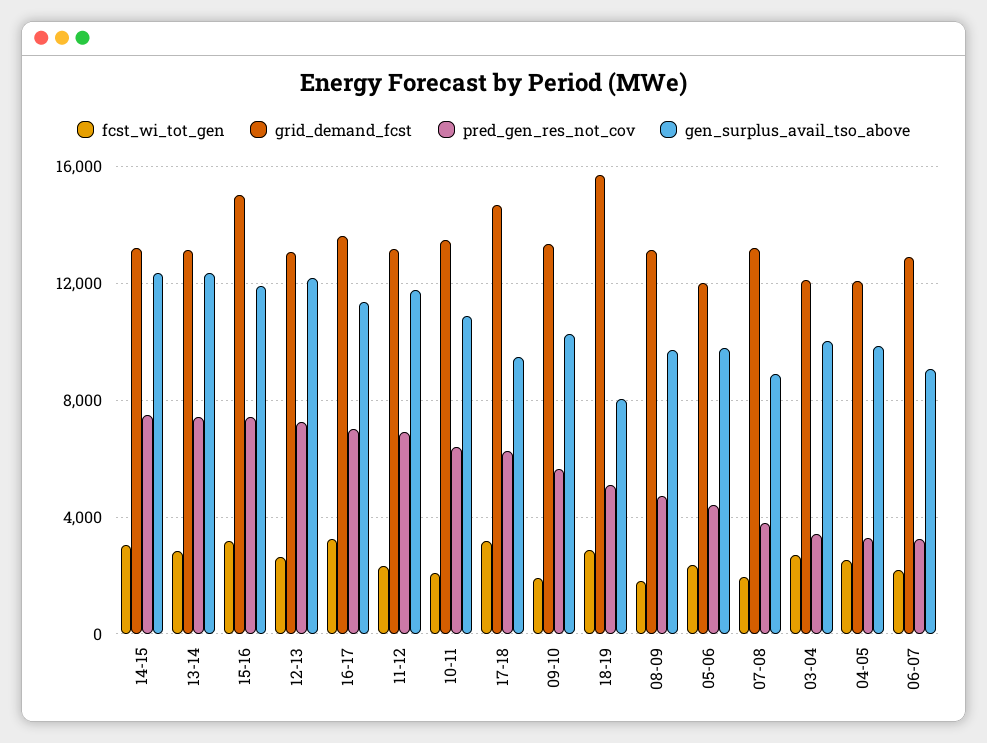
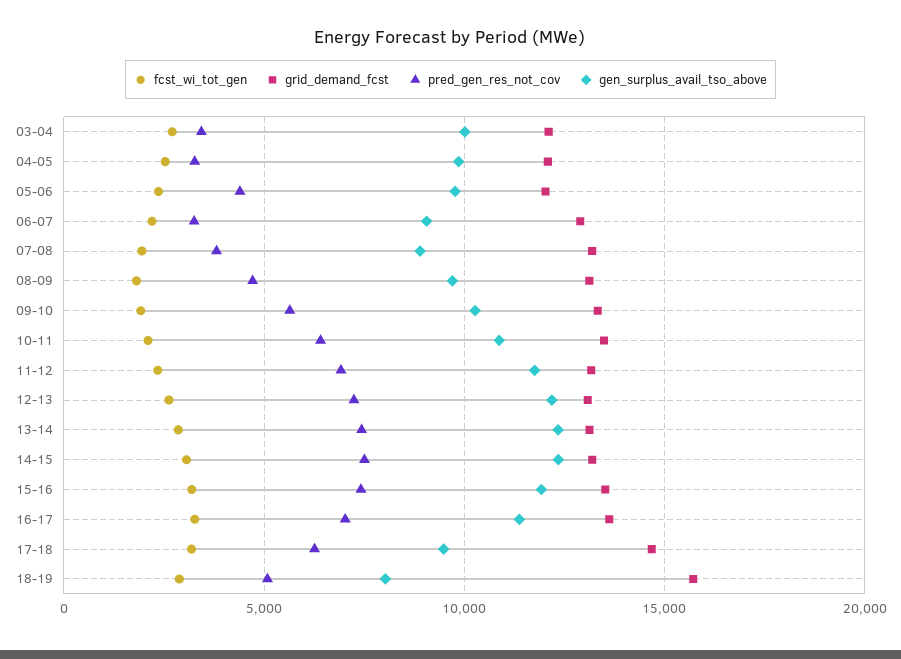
grid_demand_fcst, 15-16: 15000 -> 13500

